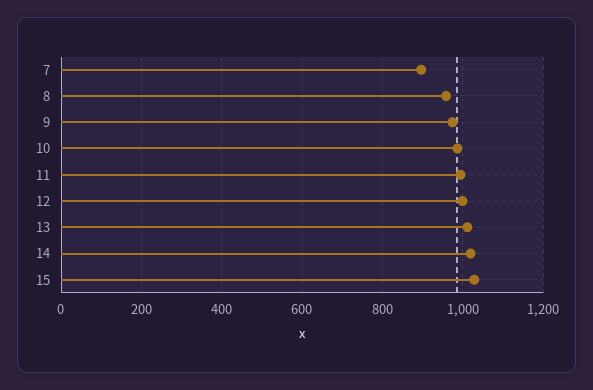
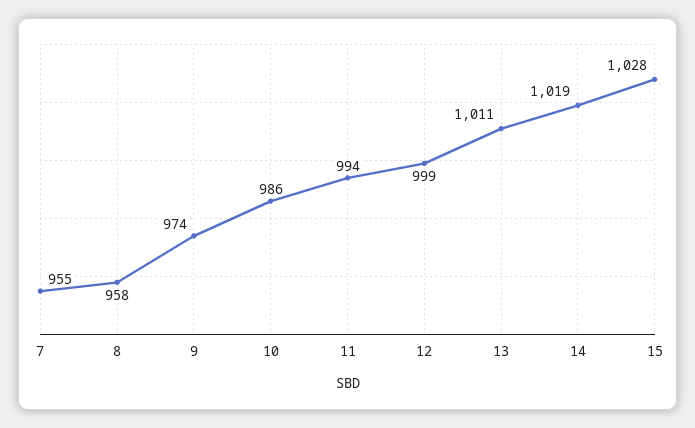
7: 900 -> 955

